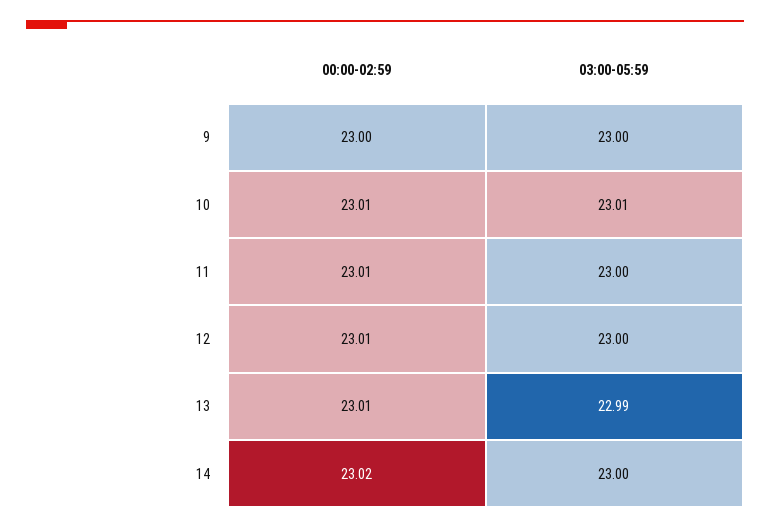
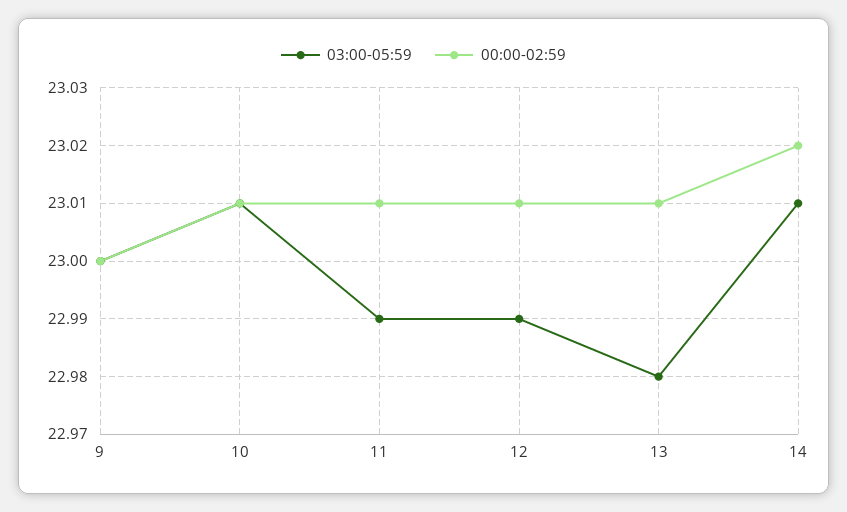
03:00-05:59, 11: 23 -> 22.99
03:00-05:59, 12: 23 -> 22.99
03:00-05:59, 13: 22.99 -> 22.98
03:00-05:59, 14: 23 -> 23.01

